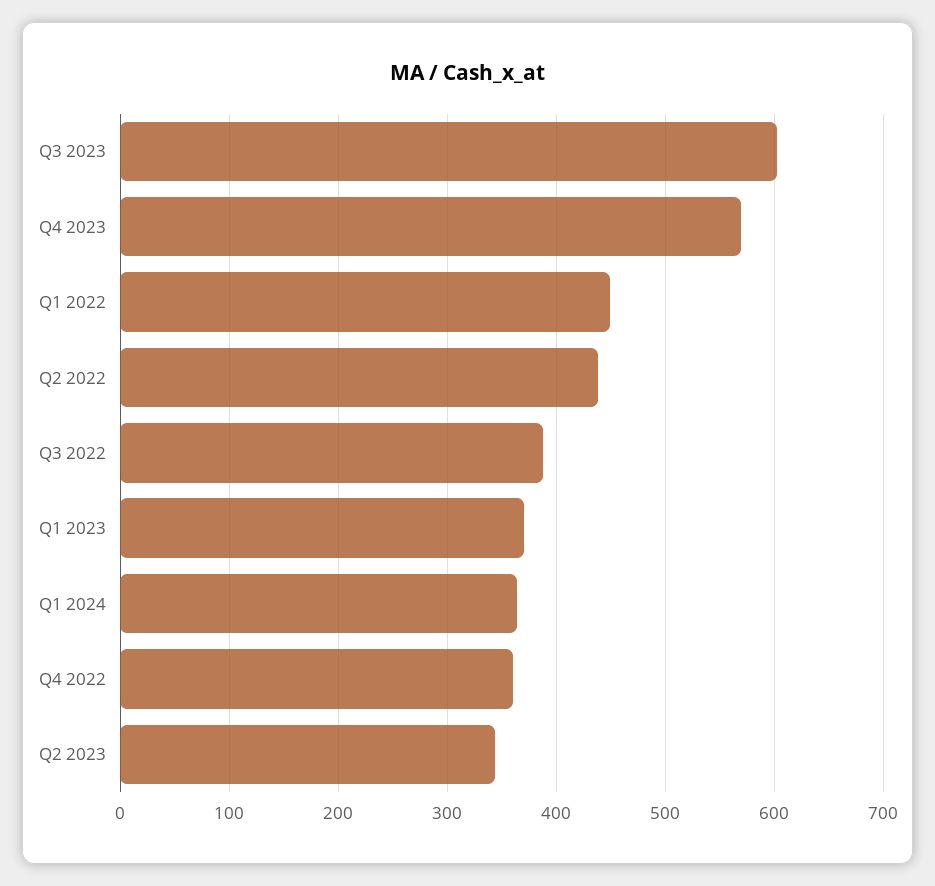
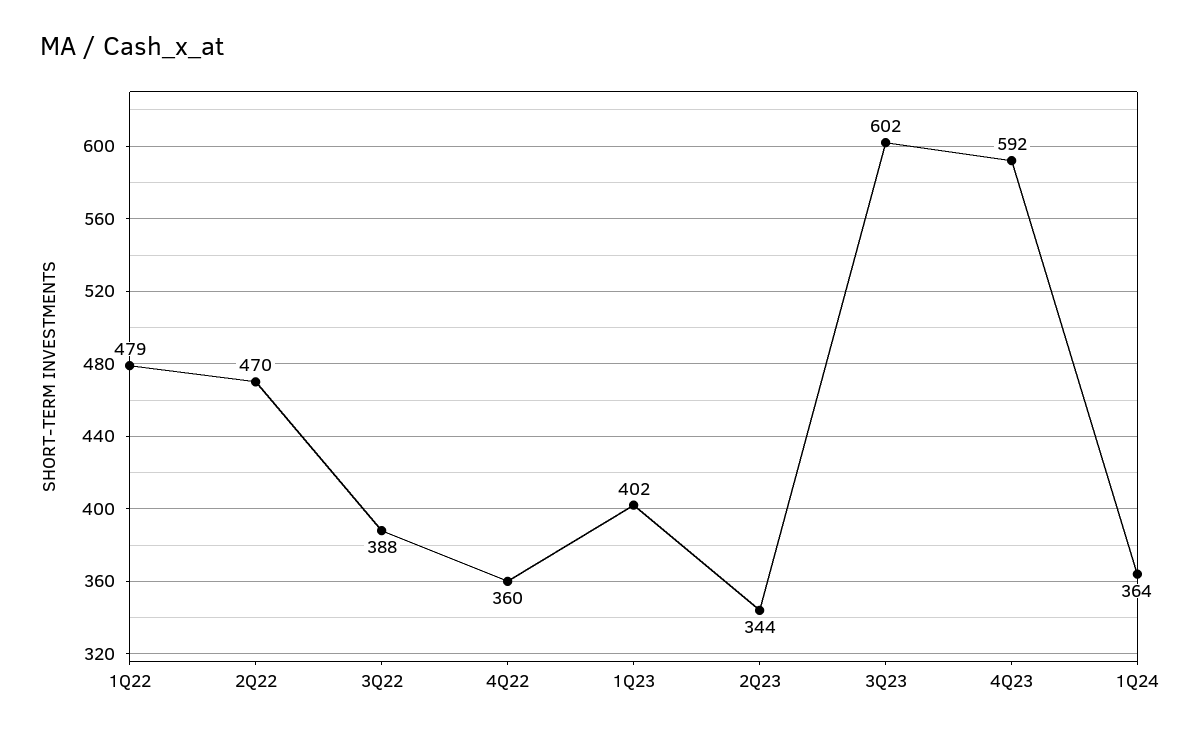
Q4 2023: 570 -> 592
Q1 2022: 450 -> 479
Q2 2022: 440 -> 470
Q1 2023: 370 -> 402

